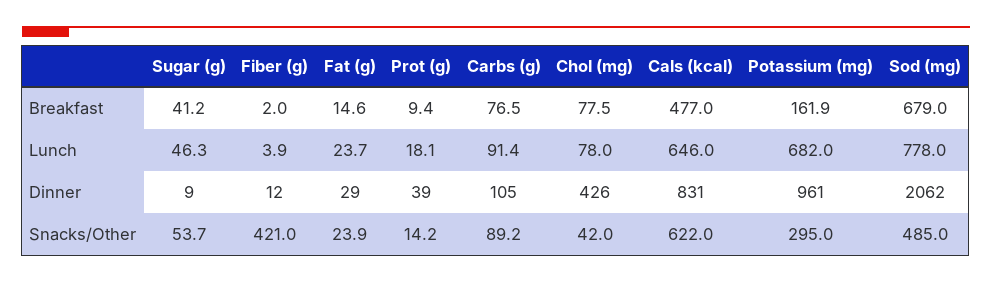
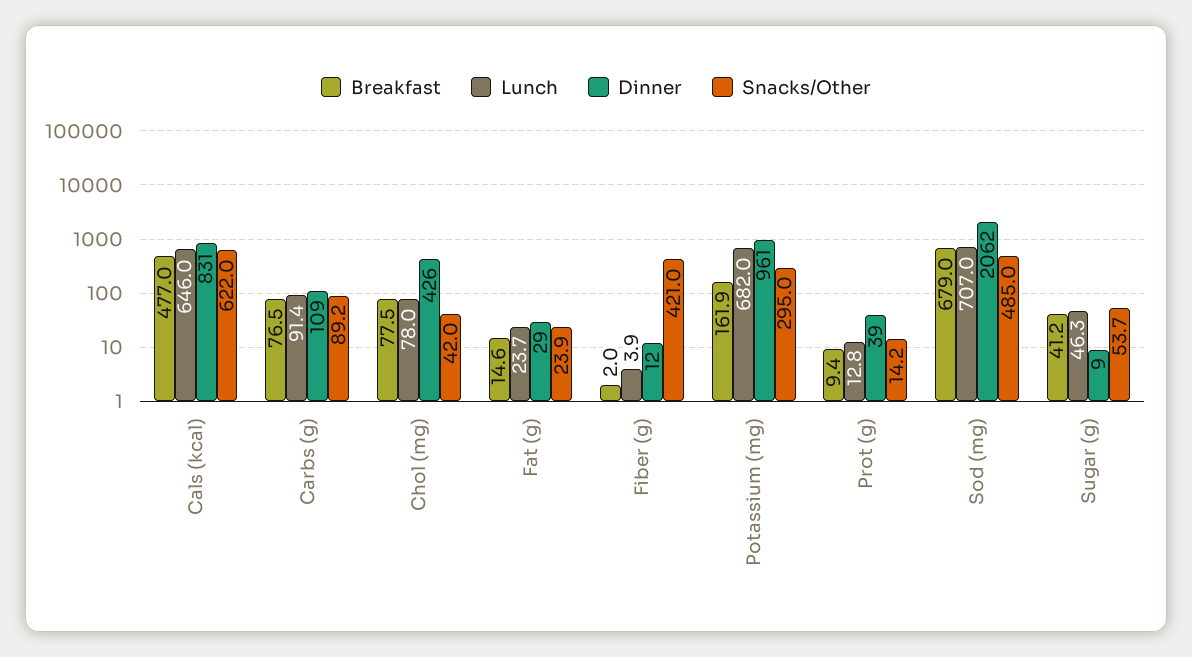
Lunch, Prot (g): 18.1 -> 12.8
Lunch, Sod (mg): 778 -> 707
Dinner, Carbs (g): 105 -> 109

